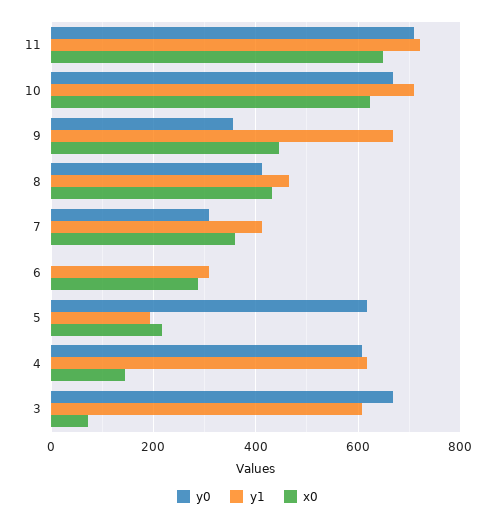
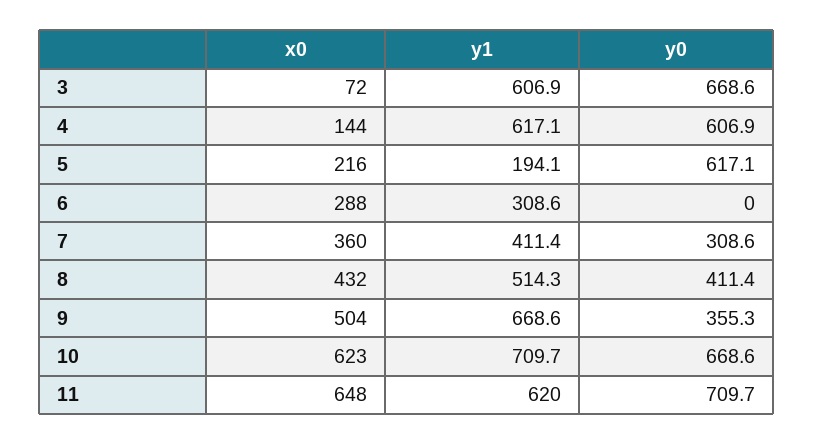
y1, 11: 720 -> 620
x0, 9: 440 -> 504
y1, 8: 460 -> 514.3

